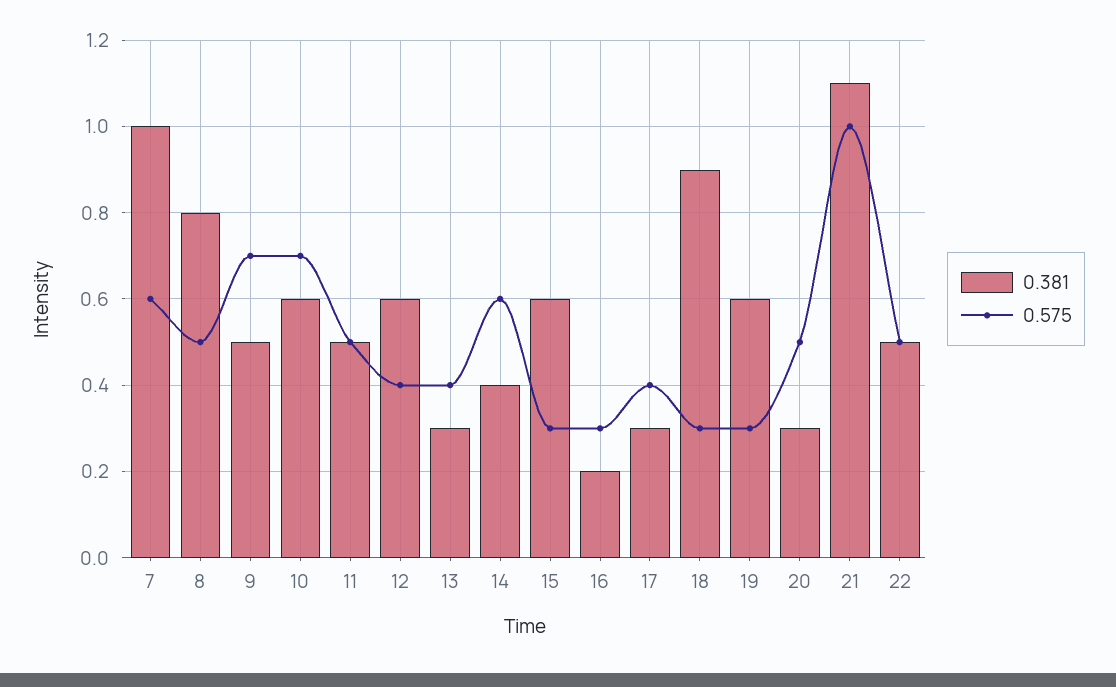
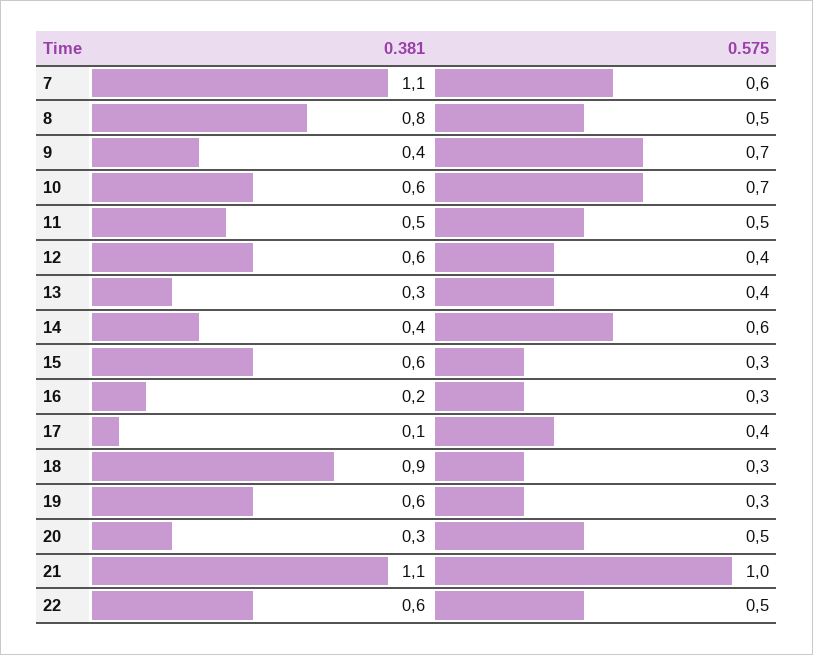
0.381, 7: 1 -> 1.1
0.381, 9: 0.5 -> 0.4
0.381, 17: 0.3 -> 0.1
0.381, 22: 0.5 -> 0.6

